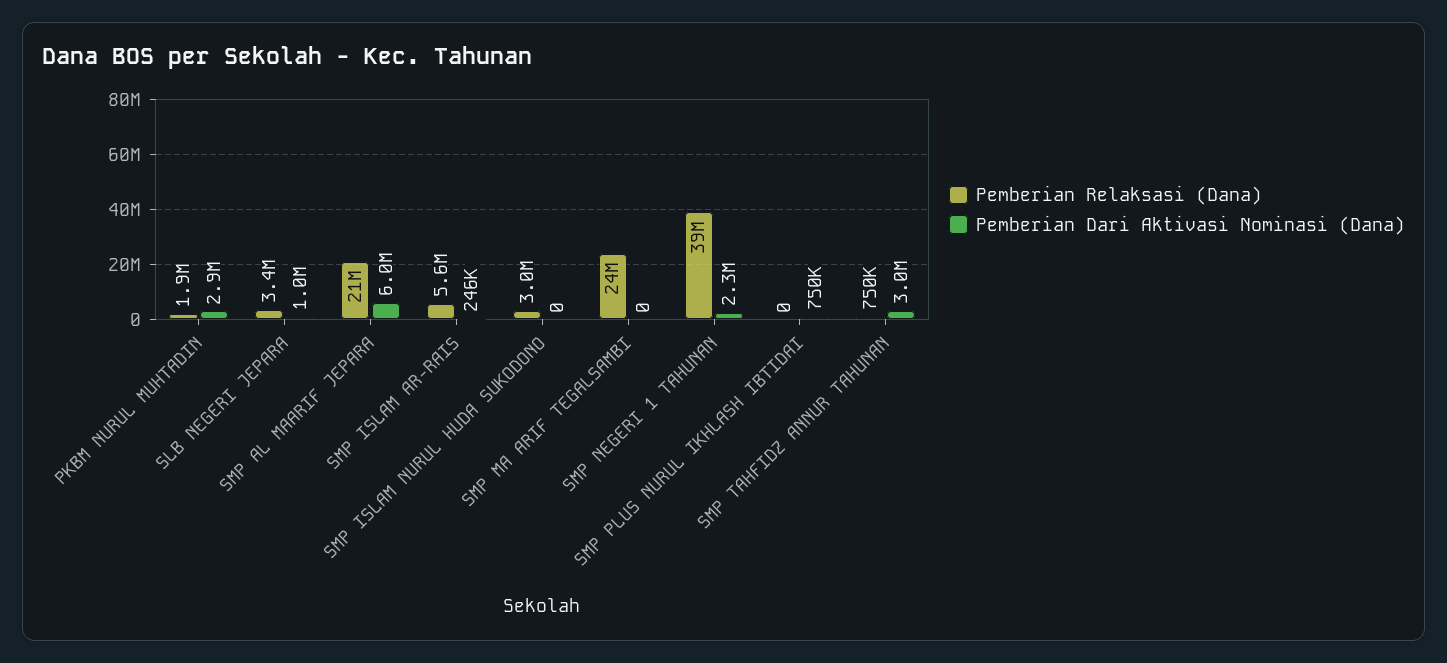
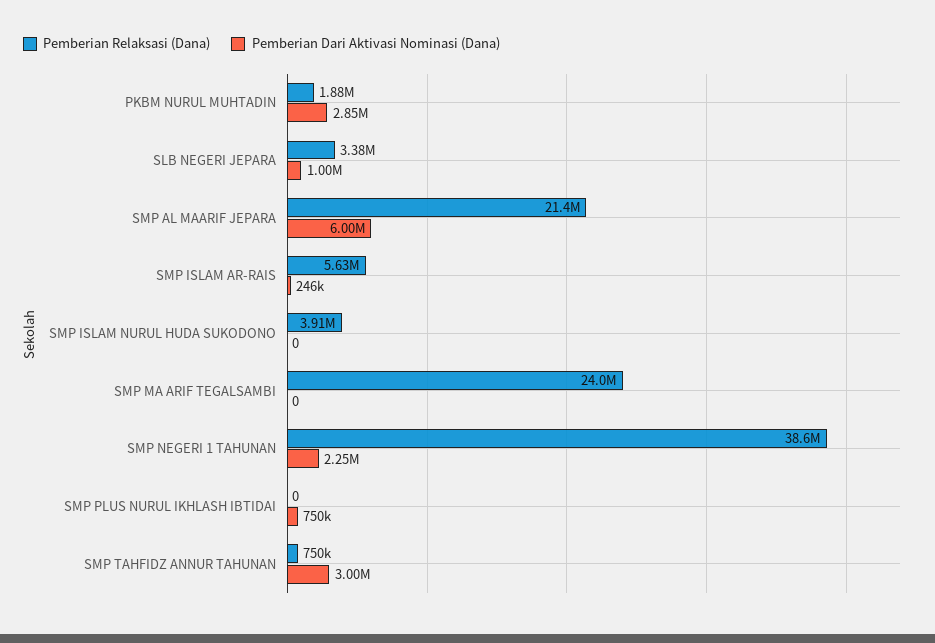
Pemberian Relaksasi (Dana), SMP ISLAM NURUL HUDA SUKODONO: 3000000 -> 3910000

